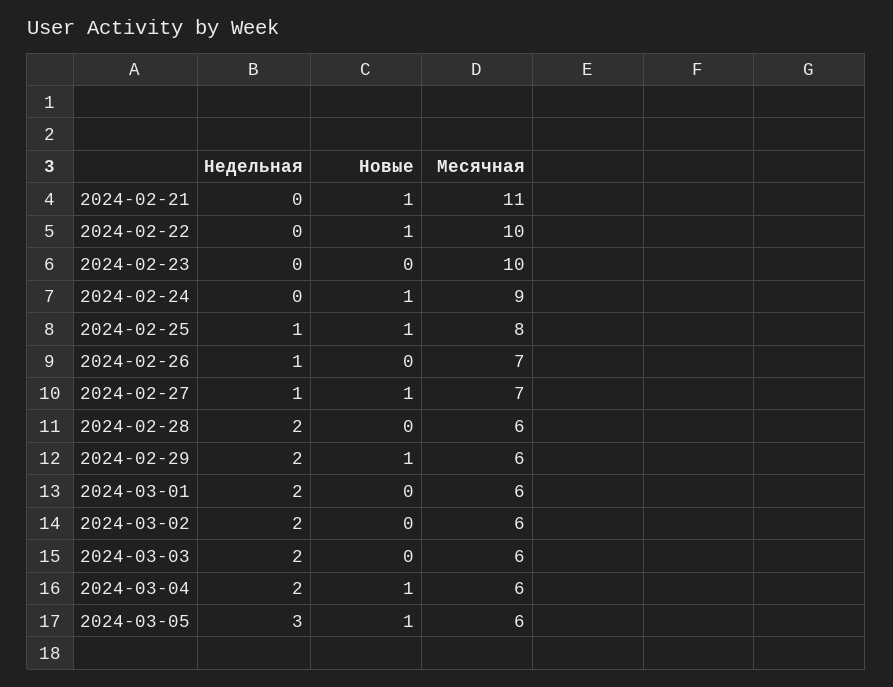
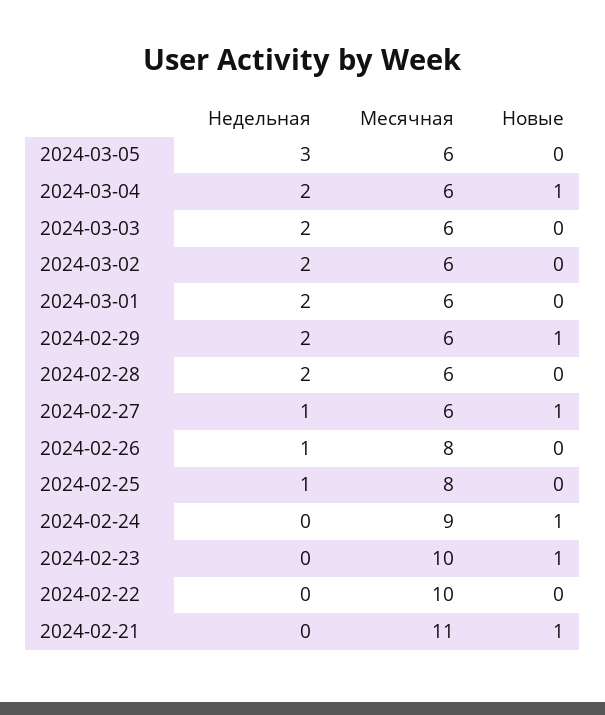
Новые, 2024-02-22: 1 -> 0
Новые, 2024-02-23: 0 -> 1
Новые, 2024-02-25: 1 -> 0
Месячная, 2024-02-26: 7 -> 8
Месячная, 2024-02-27: 7 -> 6
Новые, 2024-03-05: 1 -> 0

